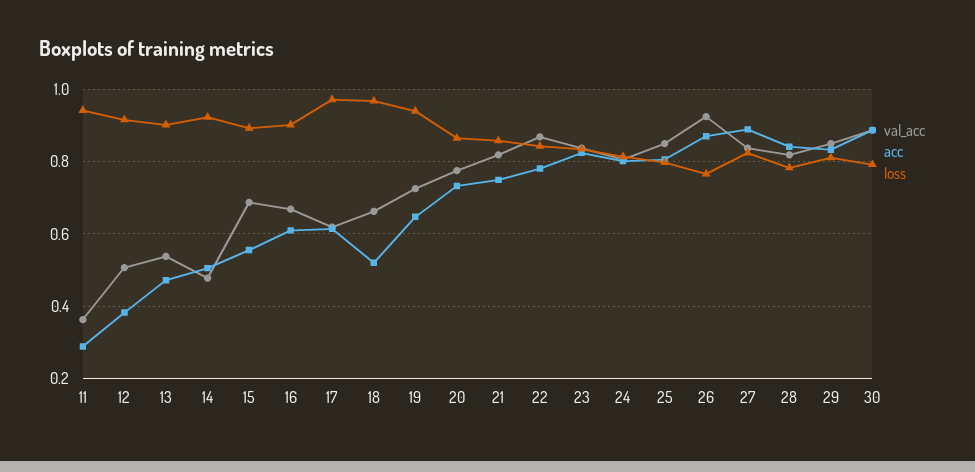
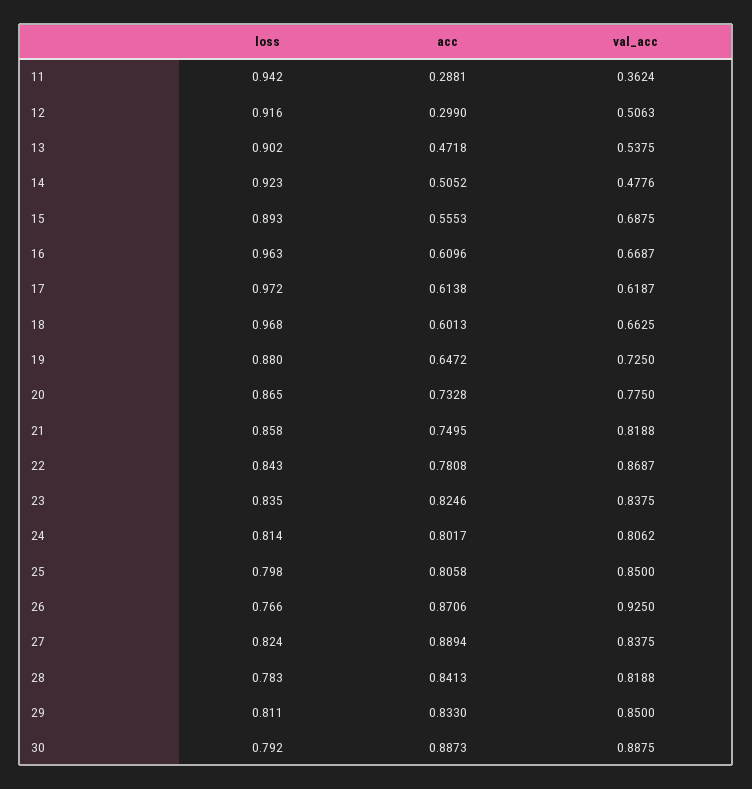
acc, 12: 0.38 -> 0.299
loss, 16: 0.9 -> 0.963
acc, 18: 0.52 -> 0.6013
loss, 19: 0.94 -> 0.88

